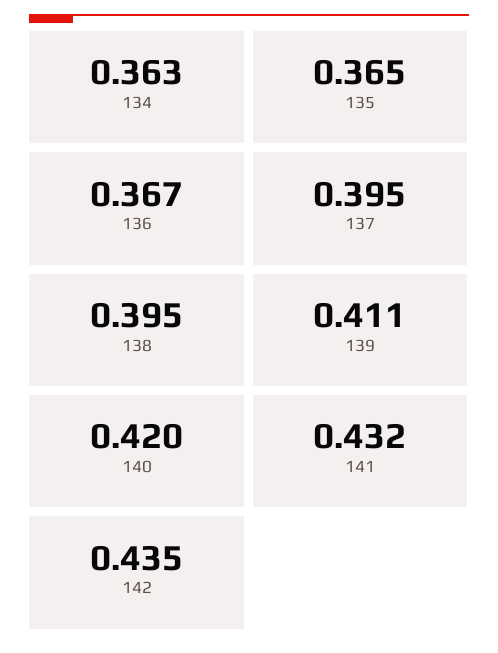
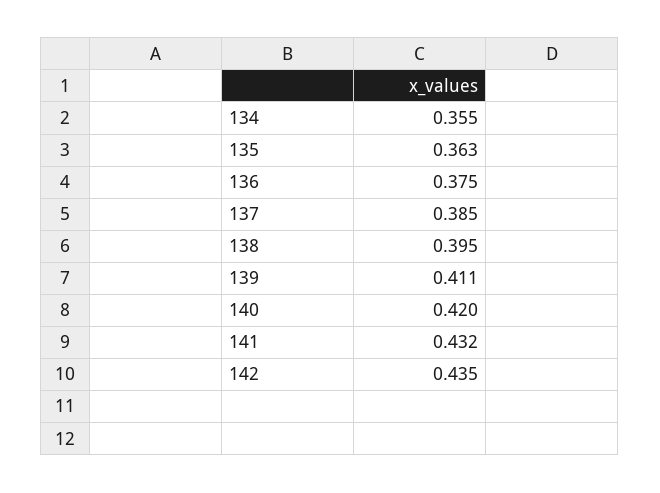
134: 0.363 -> 0.355
135: 0.365 -> 0.363
136: 0.367 -> 0.375
137: 0.395 -> 0.385

